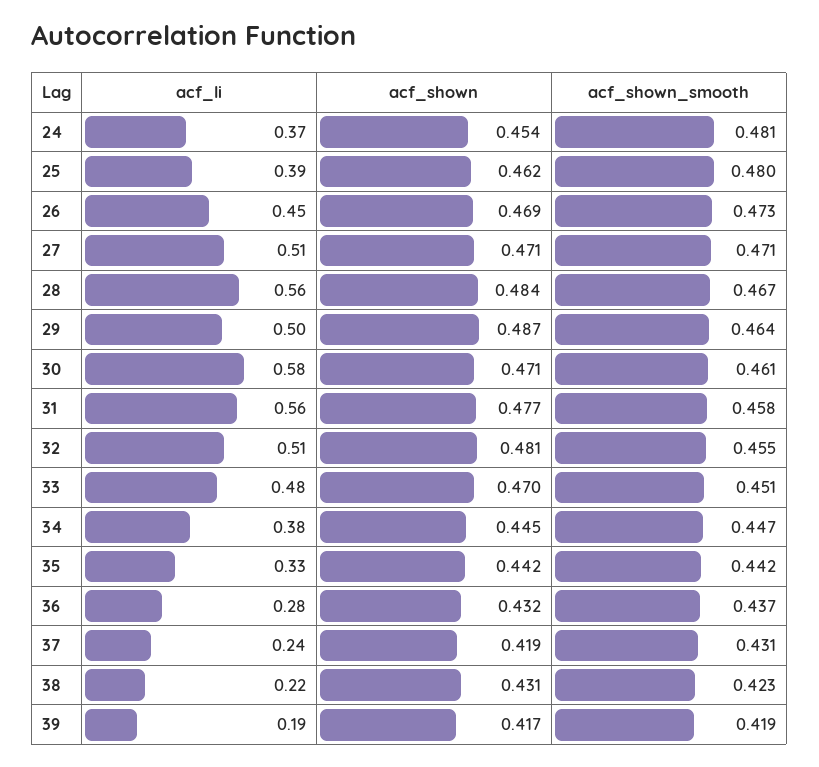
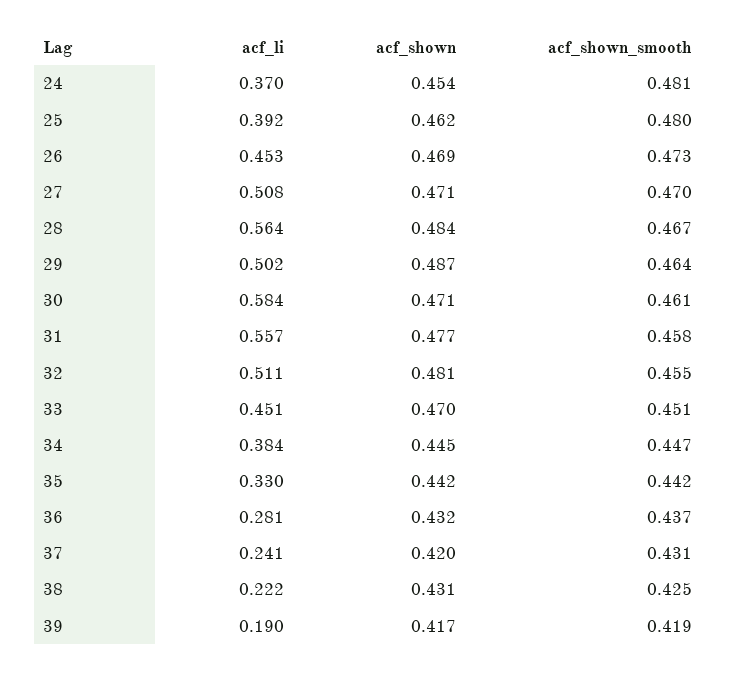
acf_shown_smooth, 27: 0.471 -> 0.47
acf_li, 33: 0.48 -> 0.451
acf_shown, 37: 0.419 -> 0.42
acf_shown_smooth, 38: 0.423 -> 0.425

